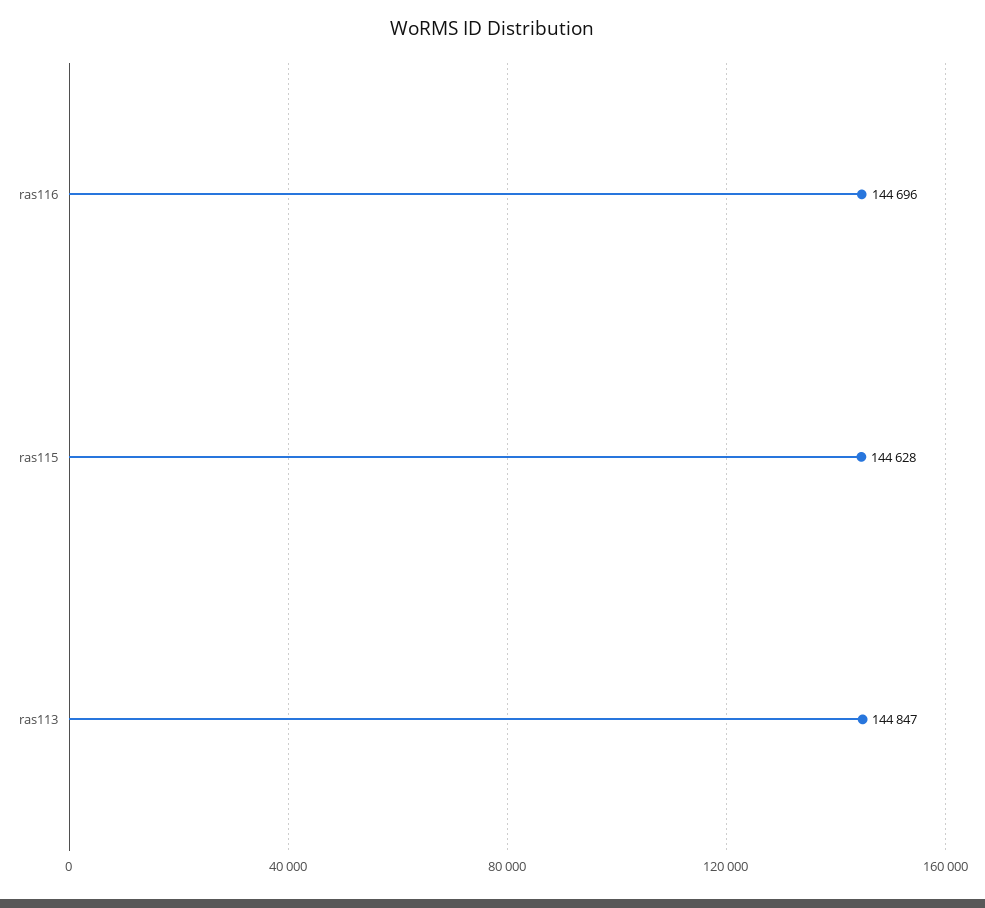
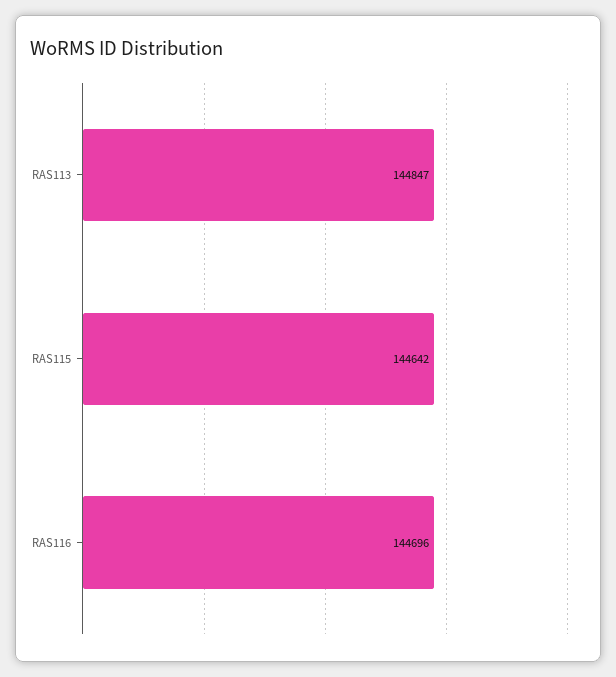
ras115: 144628 -> 144642

